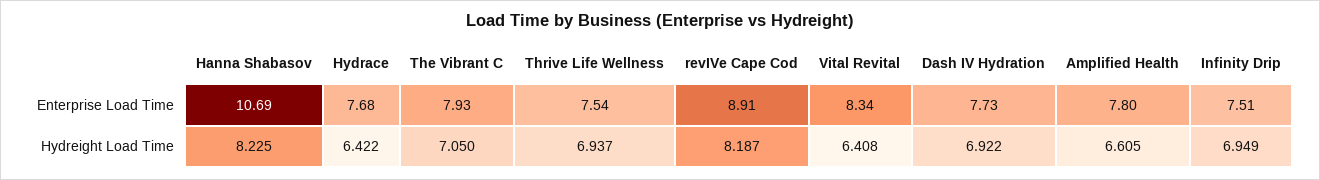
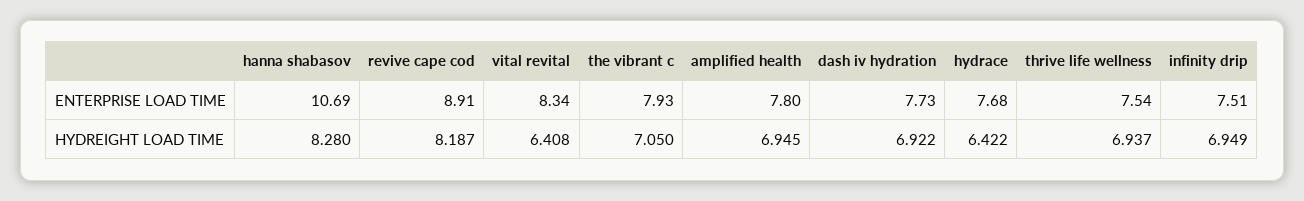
Hanna Shabasov, Hydreight Load Time: 8.225 -> 8.28
Amplified Health, Hydreight Load Time: 6.605 -> 6.945

